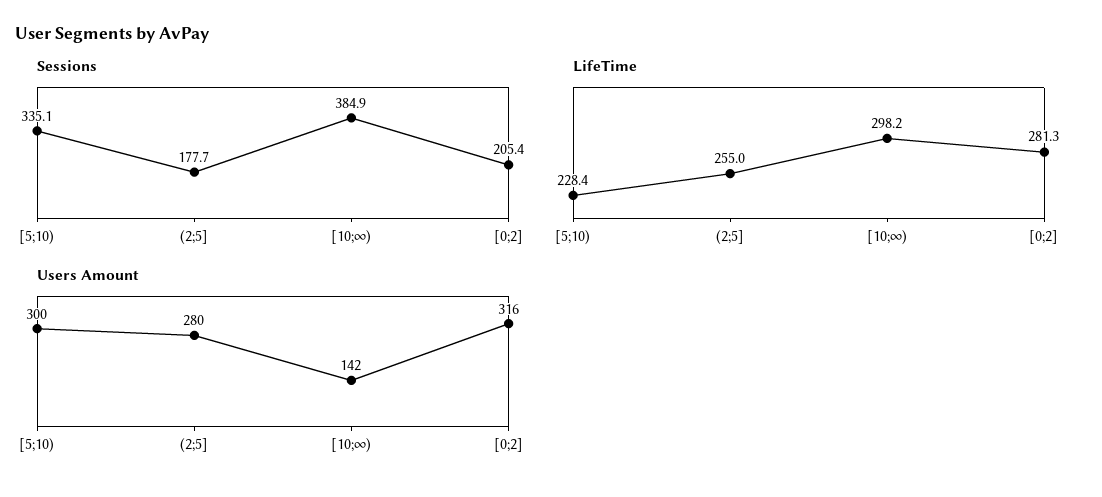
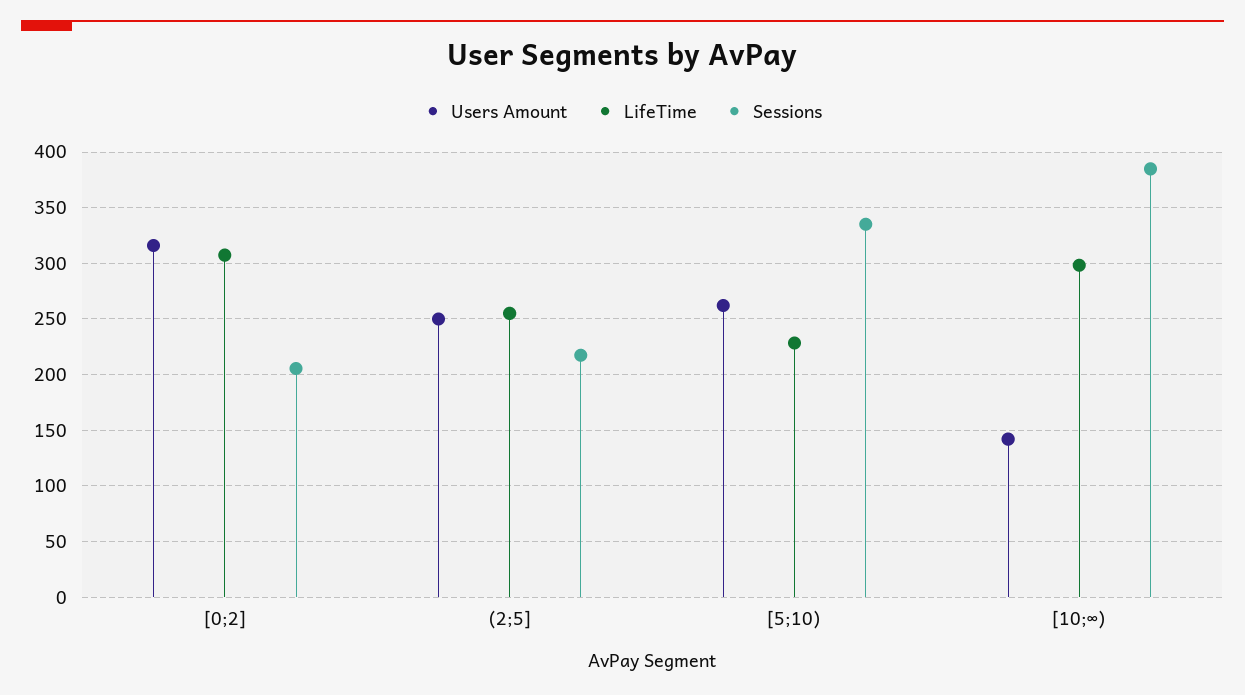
Sessions, (2;5]: 177.7 -> 220
LifeTime, [0;2]: 281.3 -> 310
Users Amount, [5;10): 300 -> 260
Users Amount, (2;5]: 280 -> 250

